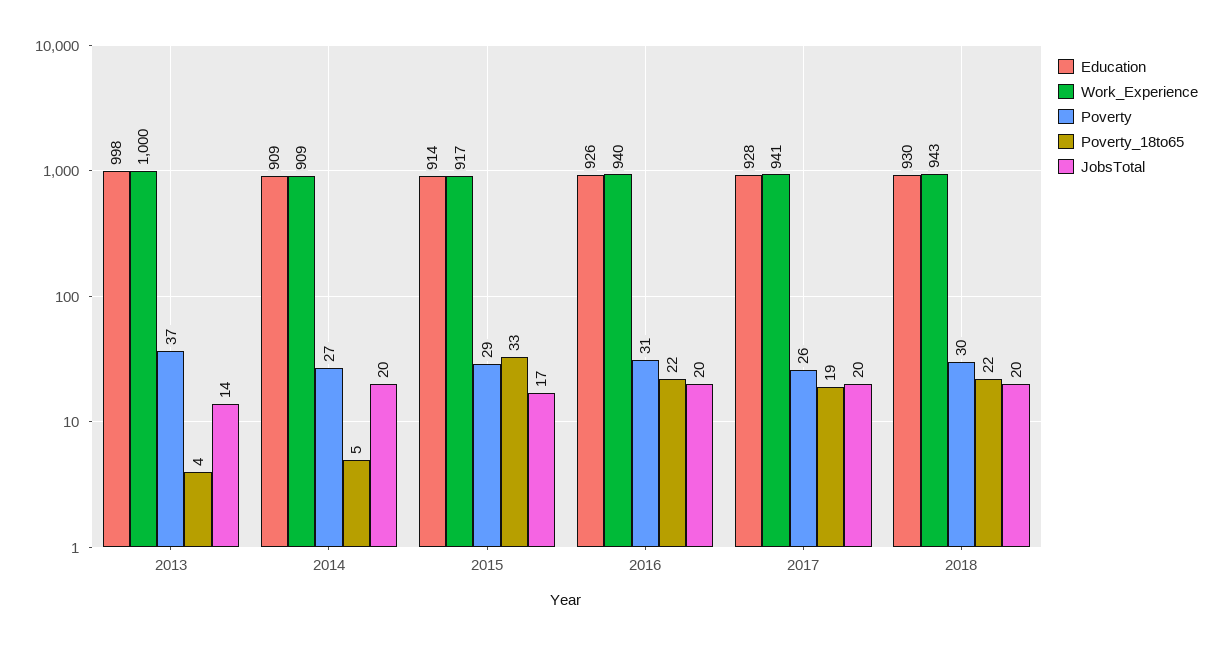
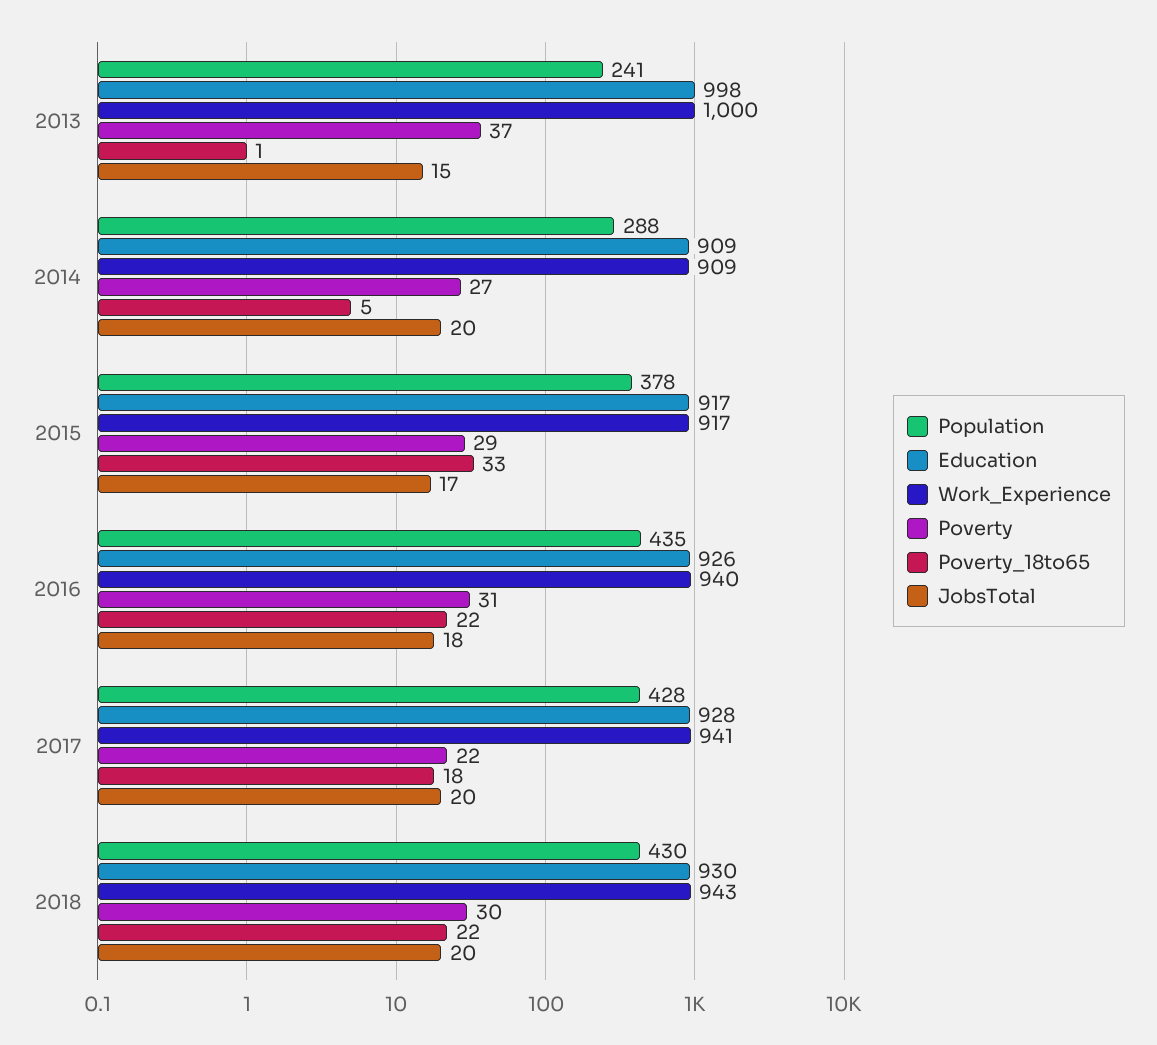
Poverty_18to65, 2013: 4 -> 1
JobsTotal, 2013: 14 -> 15
Education, 2015: 914 -> 917
JobsTotal, 2016: 20 -> 18
Poverty, 2017: 26 -> 22
Poverty_18to65, 2017: 19 -> 18
Population, 2013: none -> 241
Population, 2014: none -> 288
Population, 2015: none -> 378
Population, 2016: none -> 435
Population, 2017: none -> 428
Population, 2018: none -> 430

